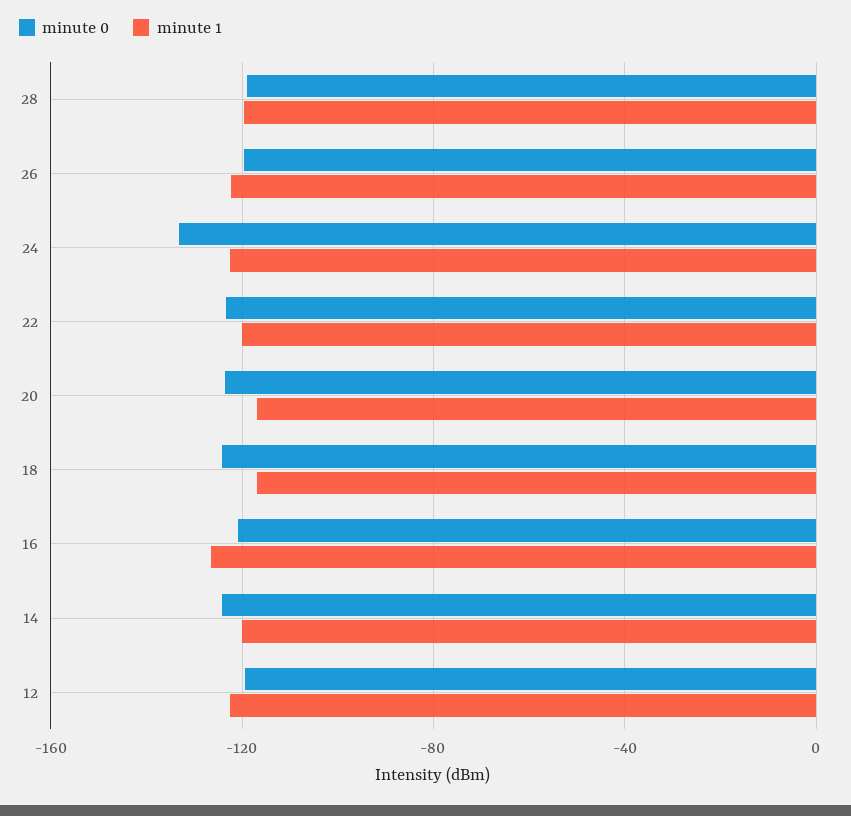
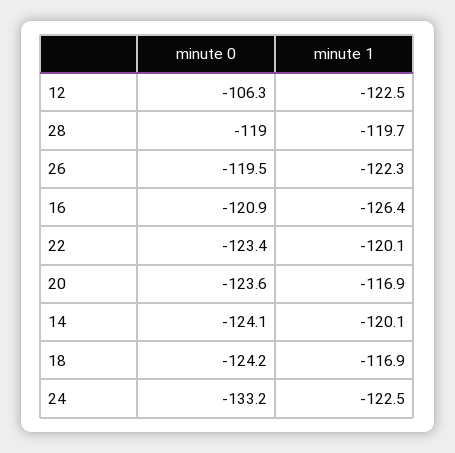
minute 0, 12: -120 -> -106.3

